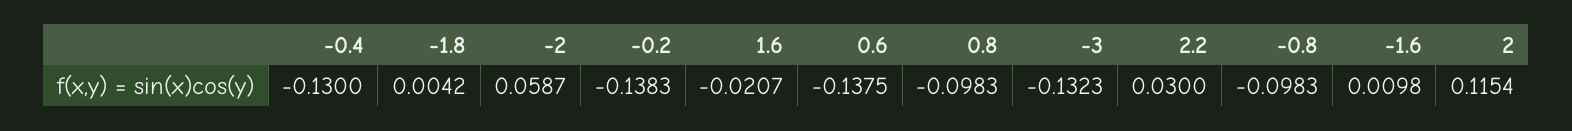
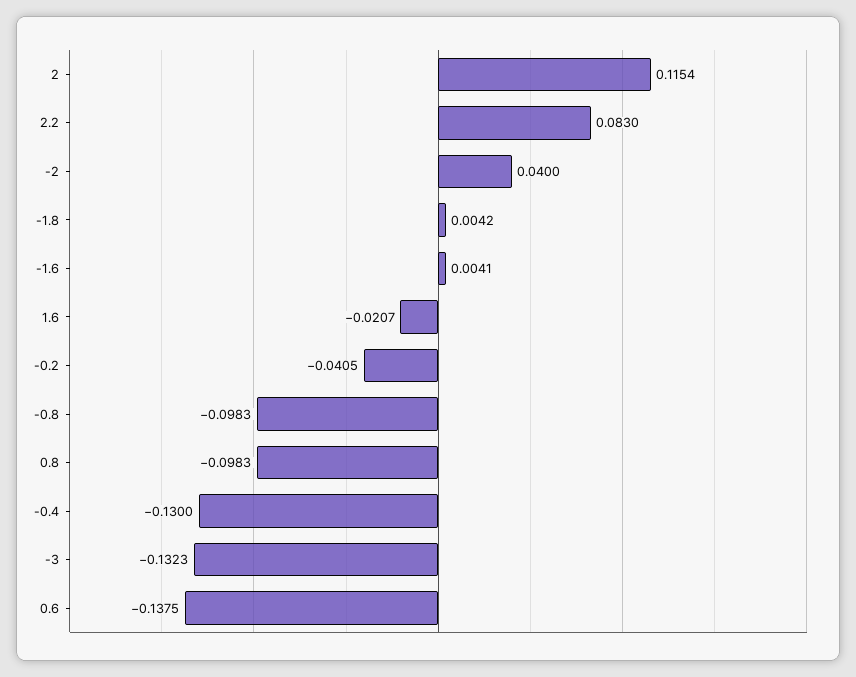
-2: 0.0587 -> 0.04
-0.2: -0.1383 -> -0.0405
2.2: 0.03 -> 0.083
-1.6: 0.0098 -> 0.0041

